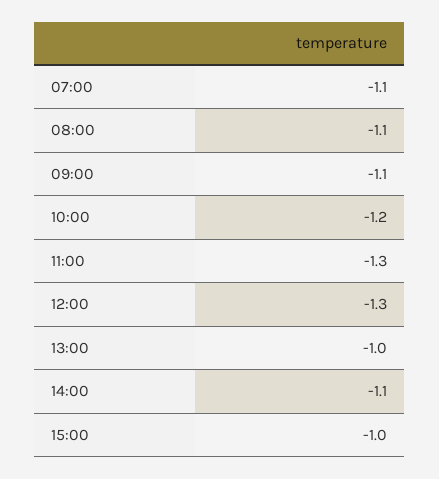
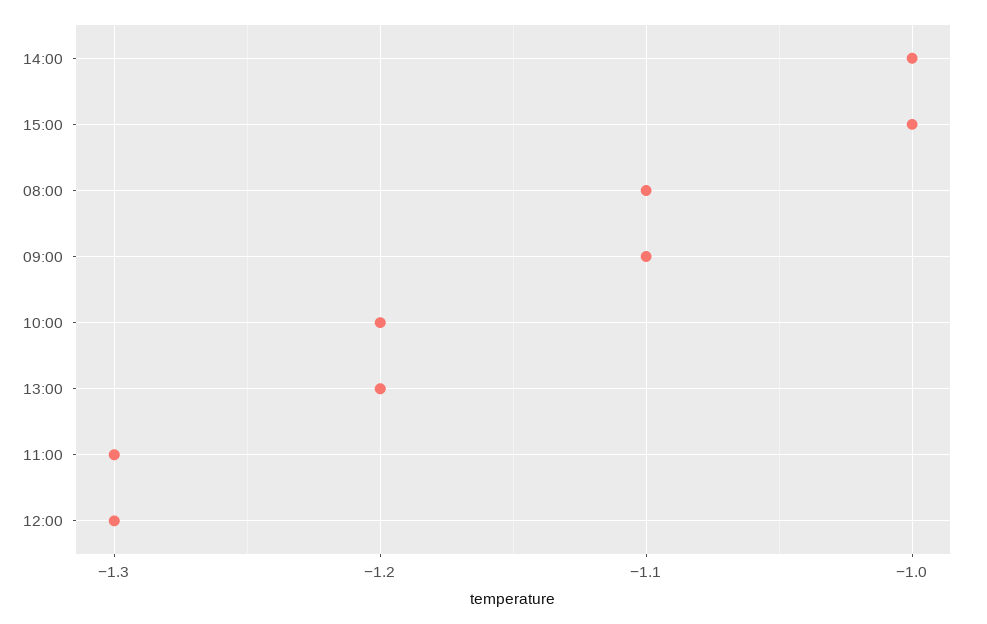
07:00: -1.1 -> none
13:00: -1 -> -1.2
14:00: -1.1 -> -1

